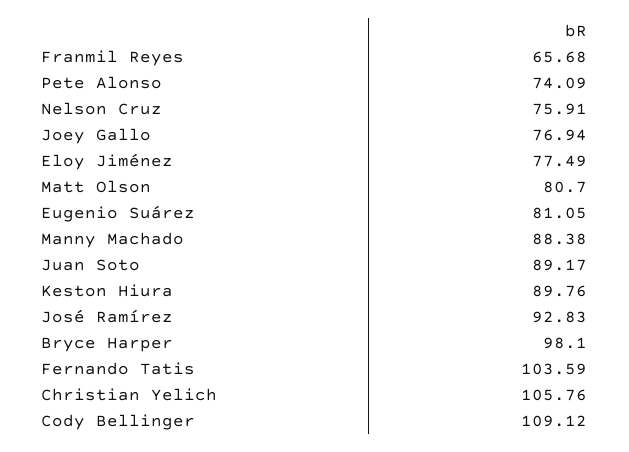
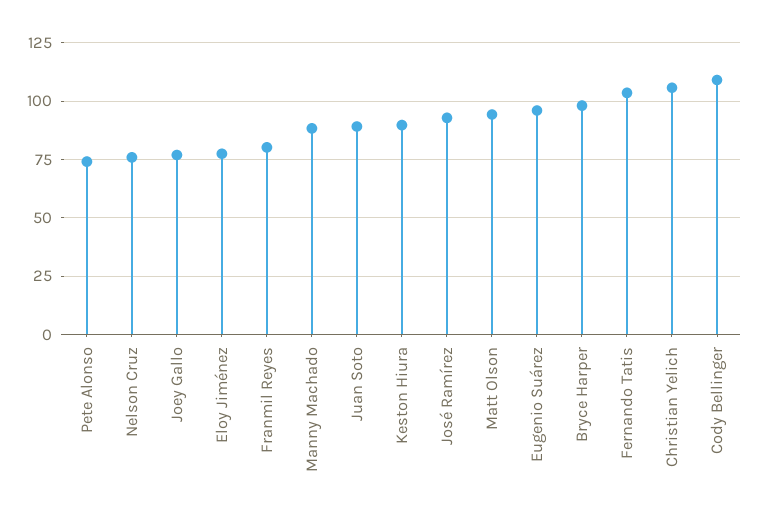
Franmil Reyes: 65.68 -> 80
Matt Olson: 80.7 -> 95
Eugenio Suárez: 81.05 -> 95

